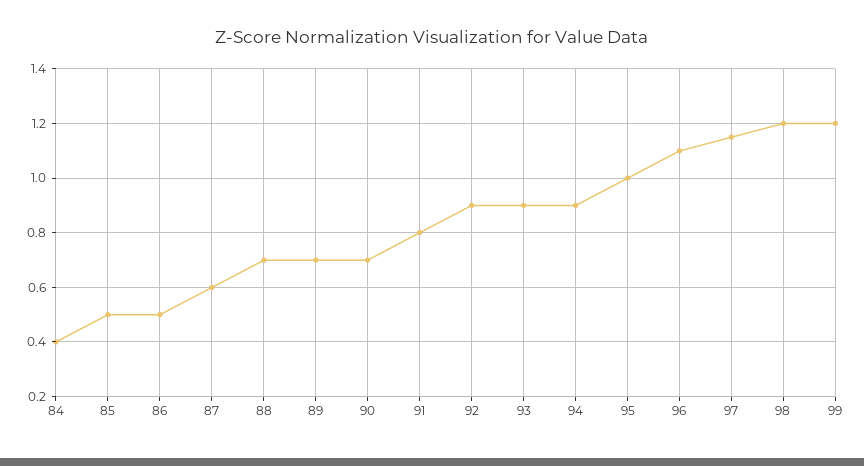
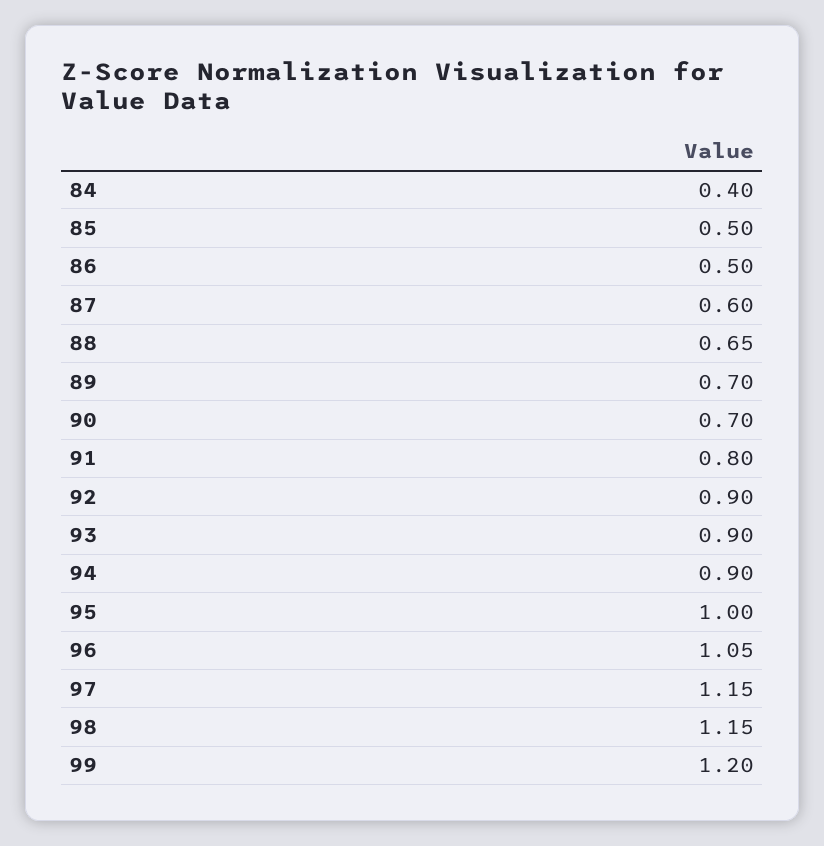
88: 0.7 -> 0.65
96: 1.1 -> 1.05
98: 1.2 -> 1.15

